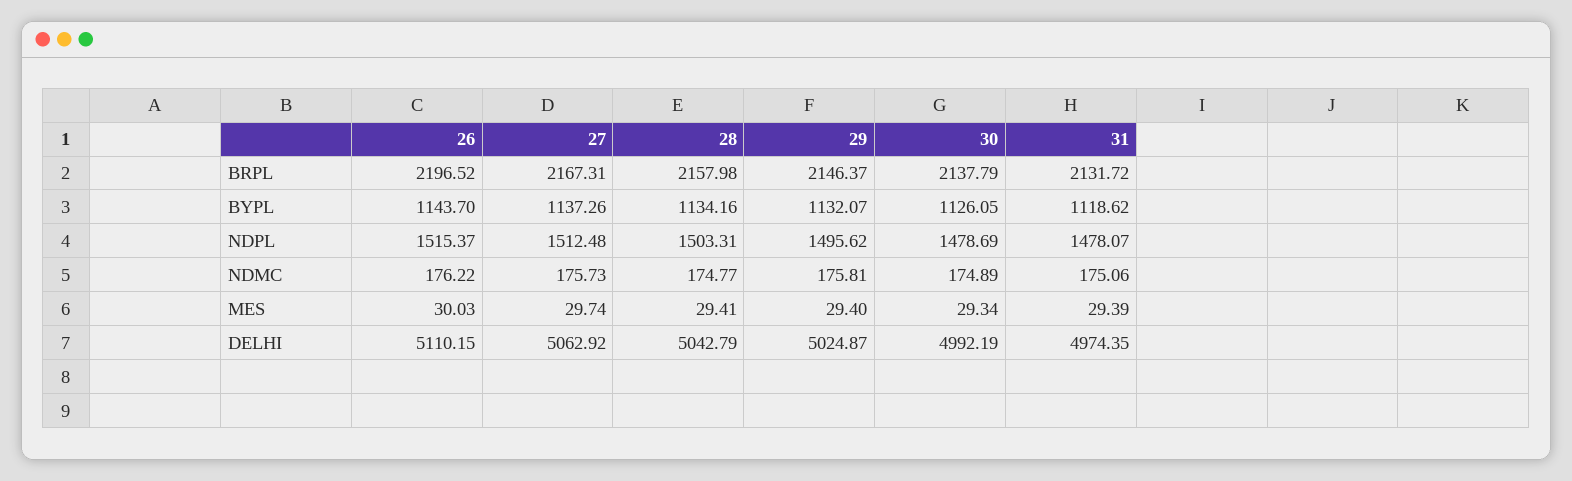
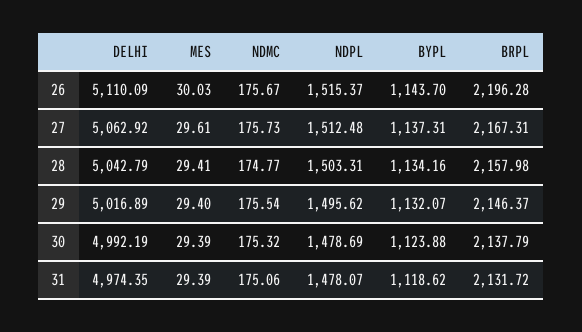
26, BRPL: 2196.52 -> 2196.28
27, BYPL: 1137.26 -> 1137.31
30, BYPL: 1126.05 -> 1123.88
26, NDMC: 176.22 -> 175.67
29, NDMC: 175.81 -> 175.54
30, NDMC: 174.89 -> 175.32
27, MES: 29.74 -> 29.61
30, MES: 29.34 -> 29.39
26, DELHI: 5110.15 -> 5110.09
29, DELHI: 5024.87 -> 5016.89

